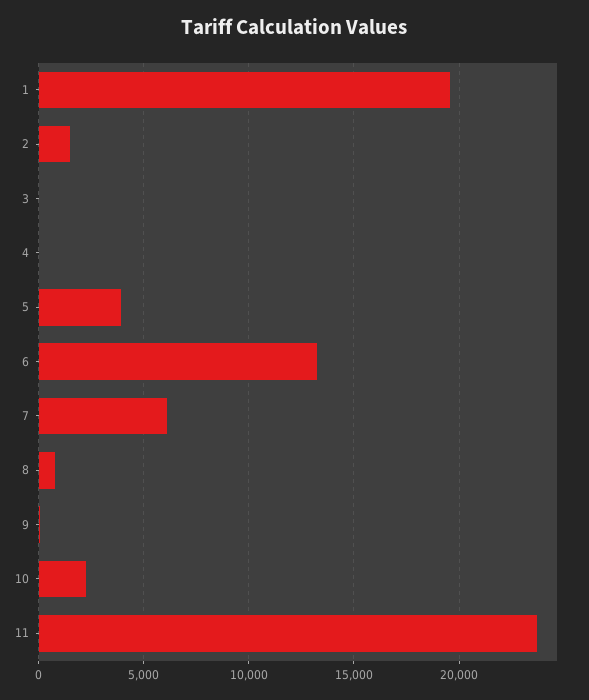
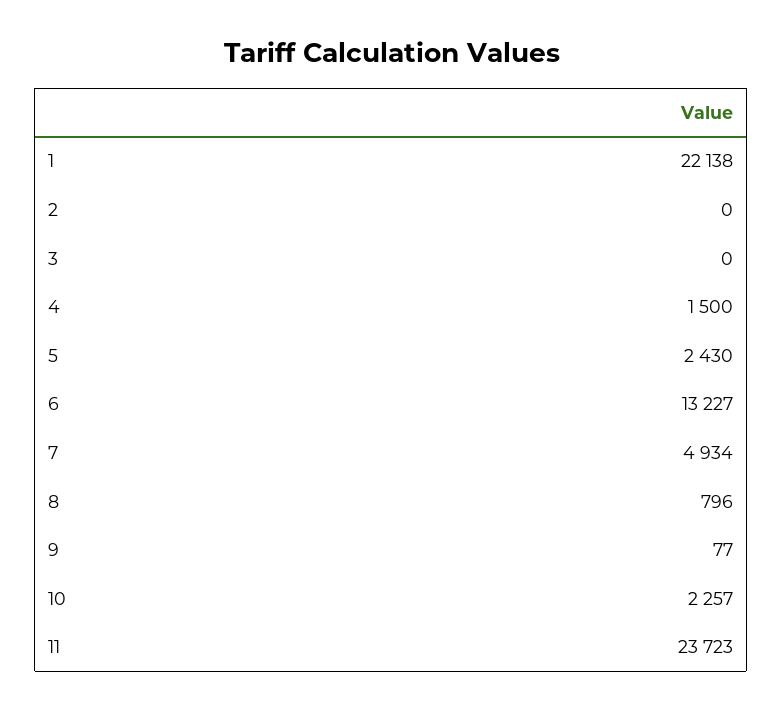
1: 19500 -> 22138
2: 1500 -> 0
4: 0 -> 1500
5: 4000 -> 2430
7: 6000 -> 4934

